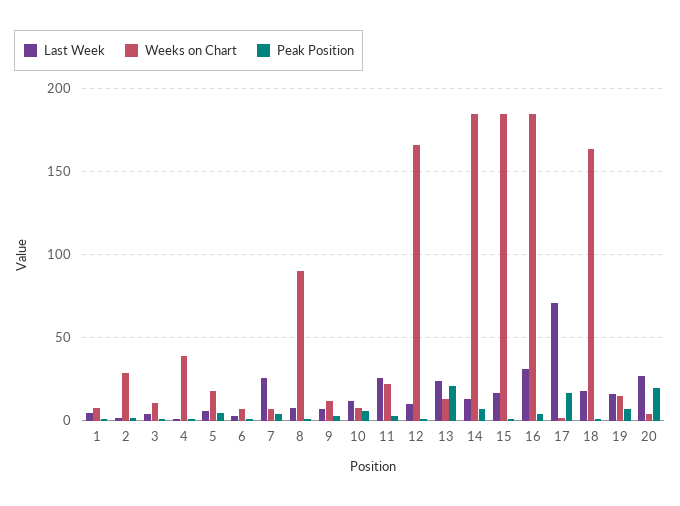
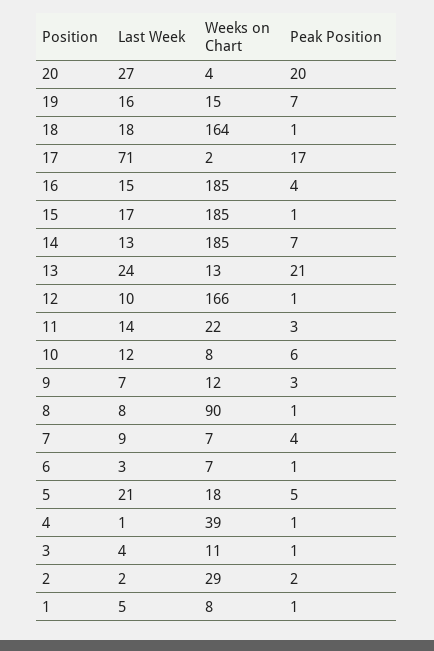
Last Week, 5: 5 -> 21
Last Week, 7: 25 -> 9
Last Week, 11: 25 -> 14
Last Week, 16: 30 -> 15

